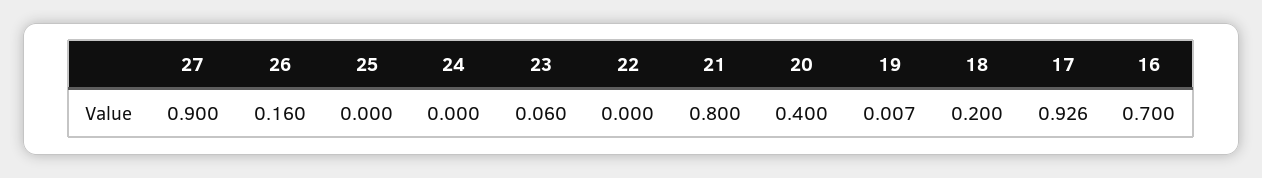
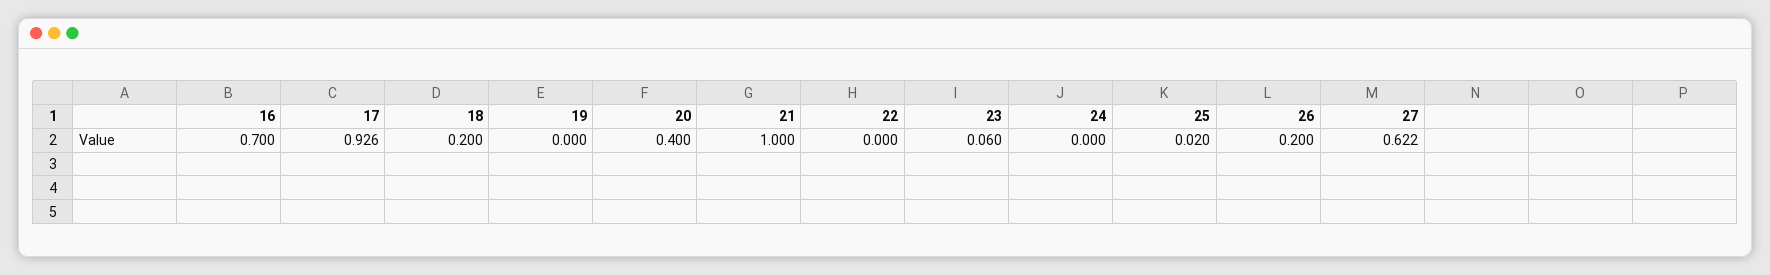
27: 0.9 -> 0.622
26: 0.16 -> 0.2
25: 0 -> 0.02
21: 0.8 -> 1
19: 0.007 -> 0

